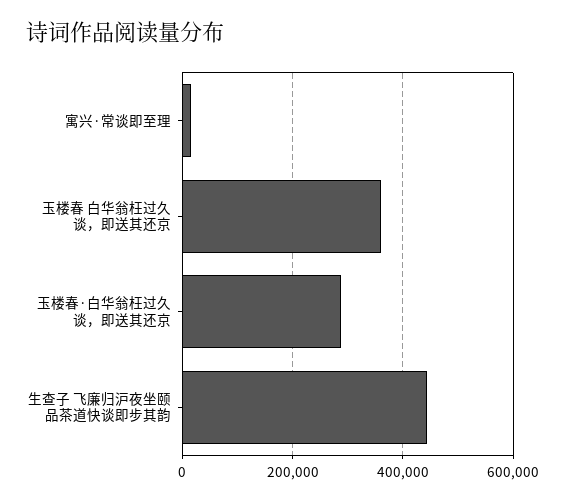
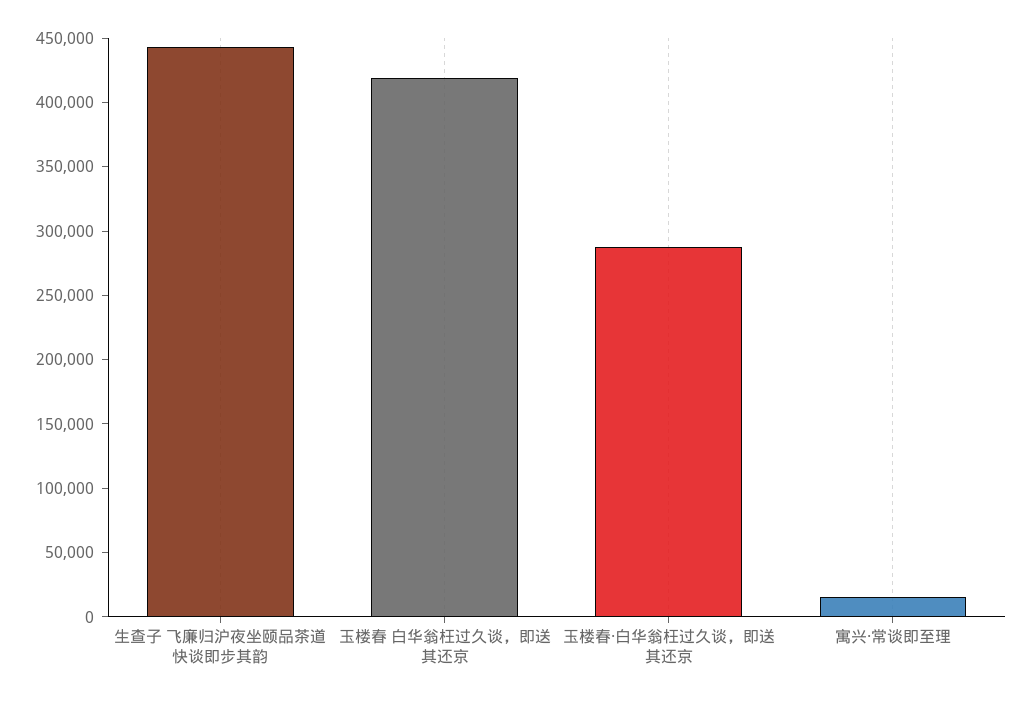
玉楼春 白华翁枉过久谈，即送其还京: 360000 -> 420000

